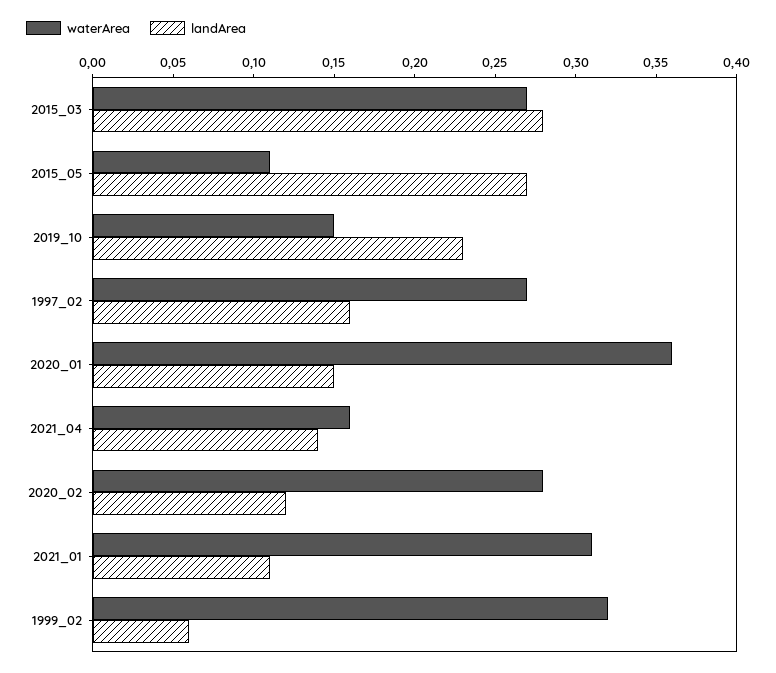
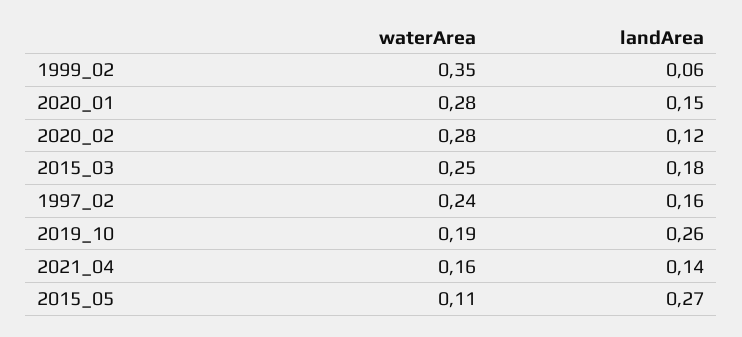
waterArea, 2015_03: 0.27 -> 0.25
landArea, 2015_03: 0.28 -> 0.18
waterArea, 2019_10: 0.15 -> 0.19
landArea, 2019_10: 0.23 -> 0.26
waterArea, 1997_02: 0.27 -> 0.24
waterArea, 2020_01: 0.36 -> 0.28
waterArea, 2021_01: 0.31 -> none
landArea, 2021_01: 0.11 -> none
waterArea, 1999_02: 0.32 -> 0.35

